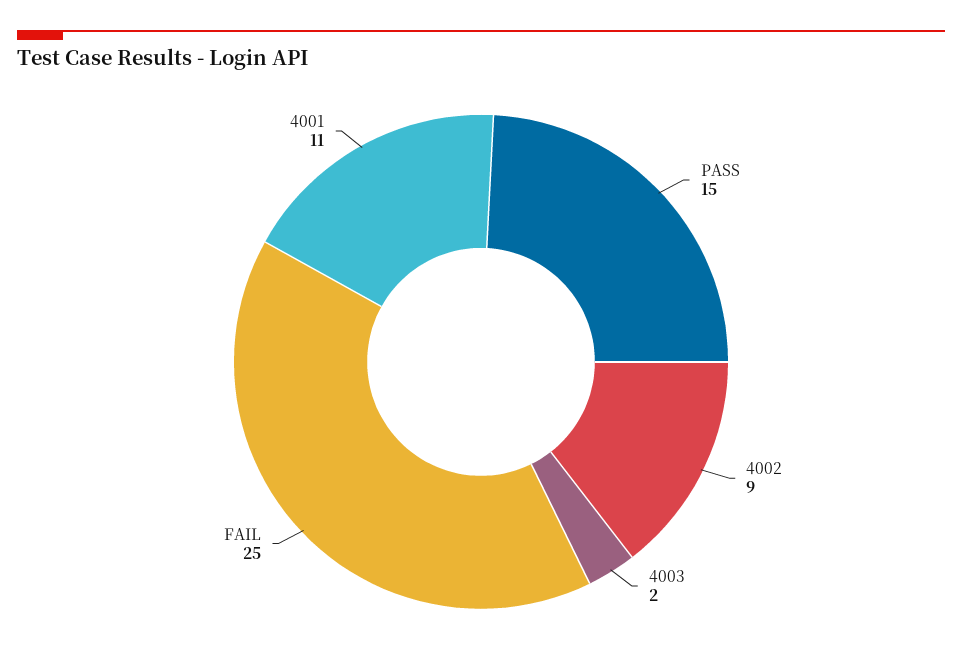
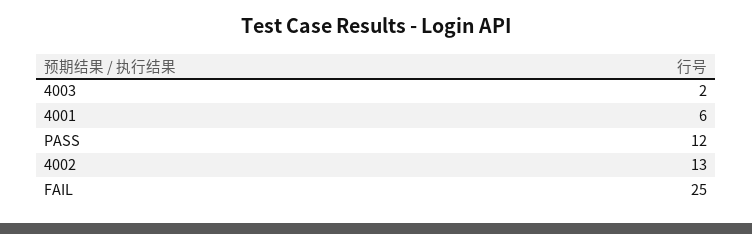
PASS: 15 -> 12
4002: 9 -> 13
4001: 11 -> 6

